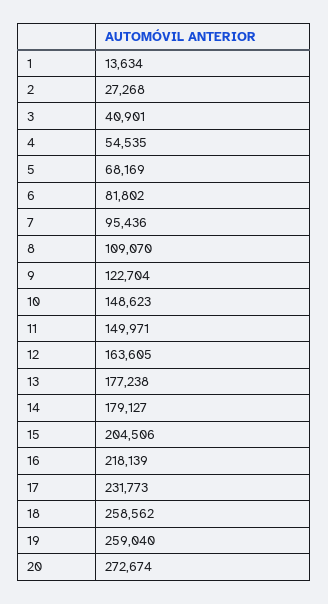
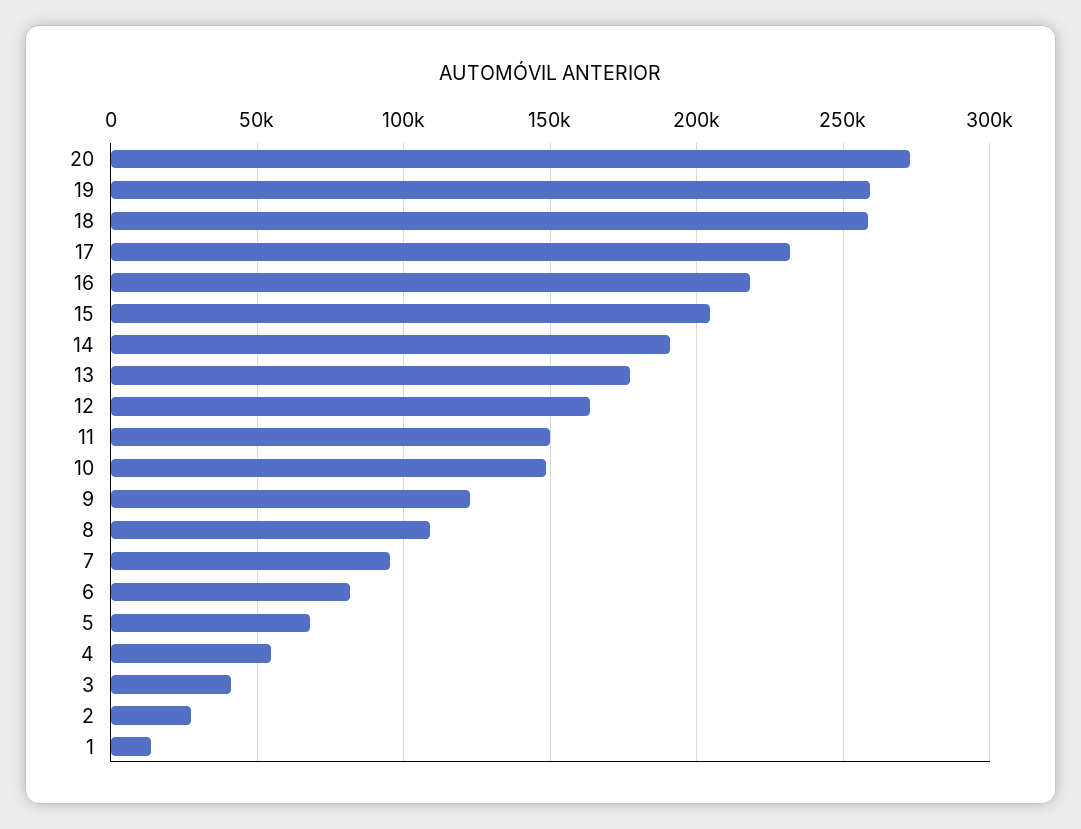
14: 179127 -> 190000

